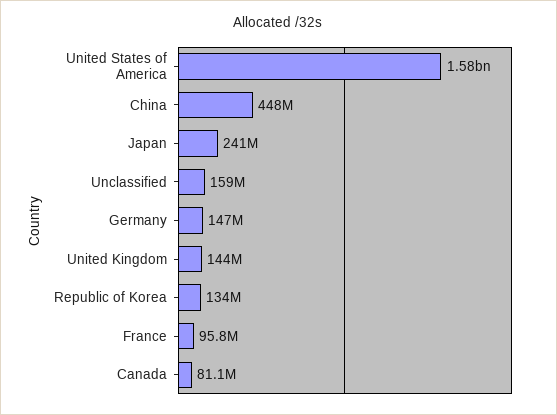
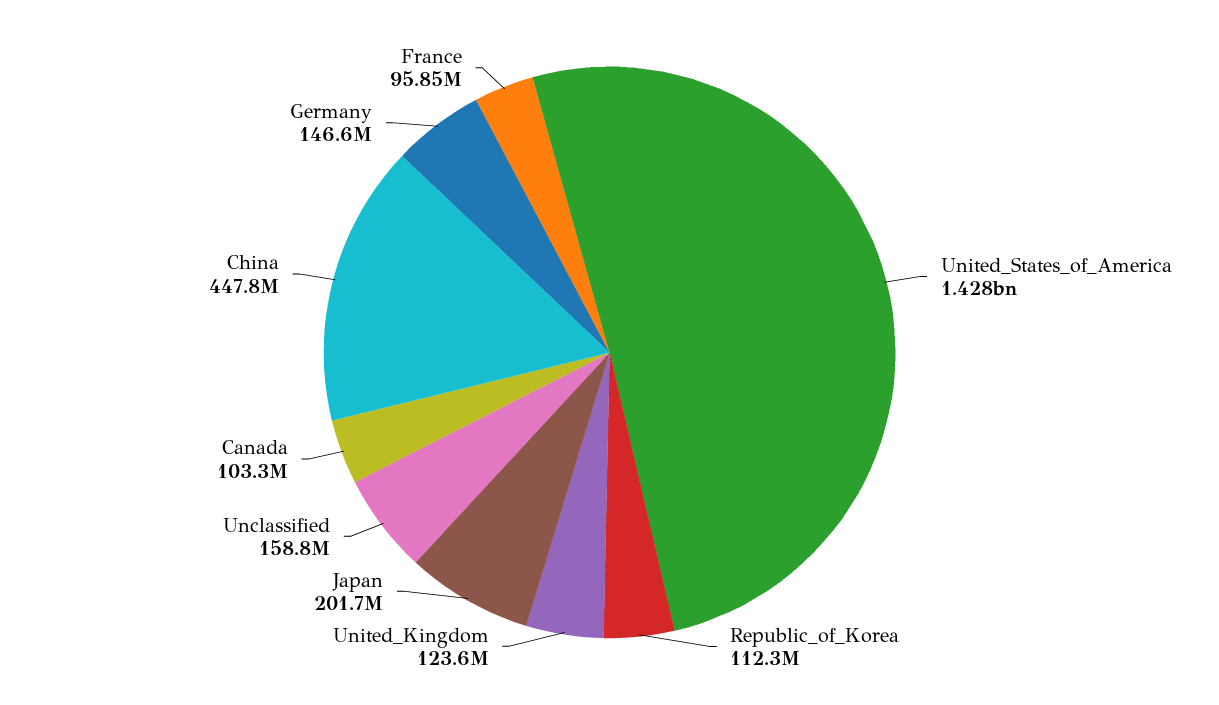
United States of America: 1580000000 -> 1428000000
Japan: 241000000 -> 201700000
United Kingdom: 144000000 -> 123600000
Republic of Korea: 134000000 -> 112300000
Canada: 81100000 -> 103300000

